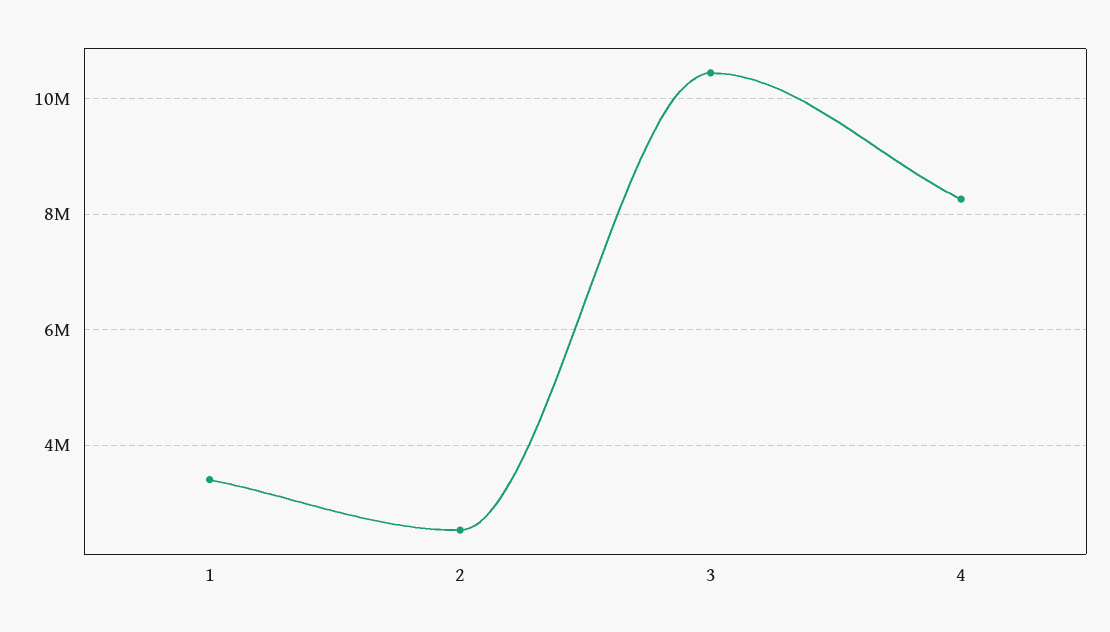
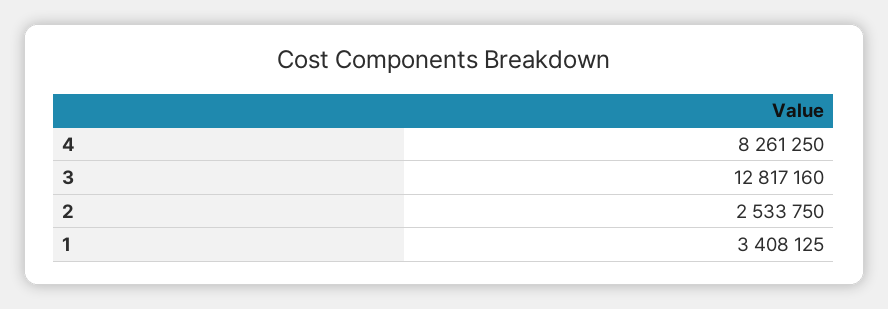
3: 10400000 -> 12817160

